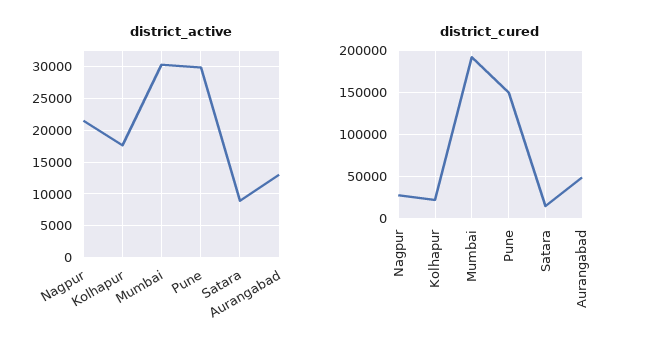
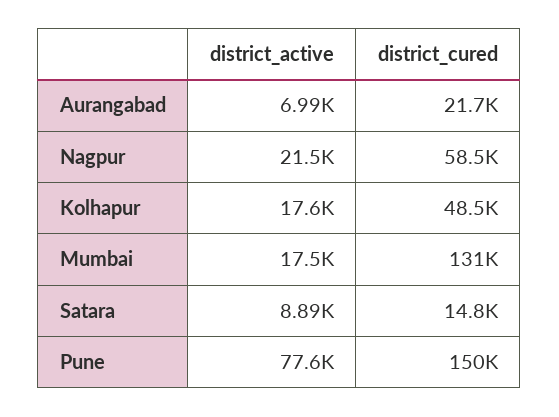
district_active, Mumbai: 30000 -> 17500
district_active, Pune: 30000 -> 77600
district_active, Aurangabad: 13000 -> 6990
district_cured, Nagpur: 30000 -> 58500
district_cured, Kolhapur: 20000 -> 48500
district_cured, Mumbai: 190000 -> 131000
district_cured, Aurangabad: 50000 -> 21700

